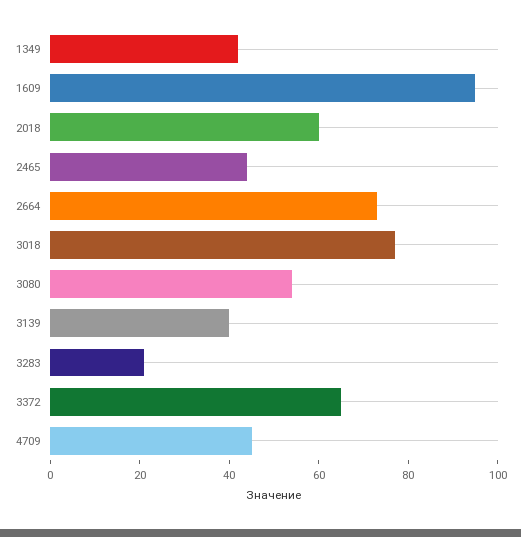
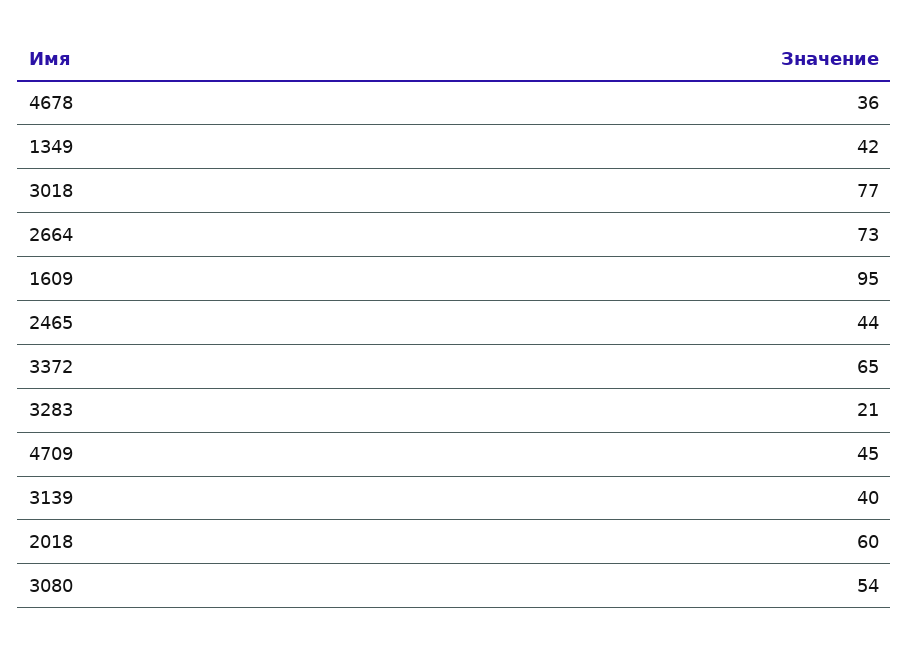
4678: none -> 36

